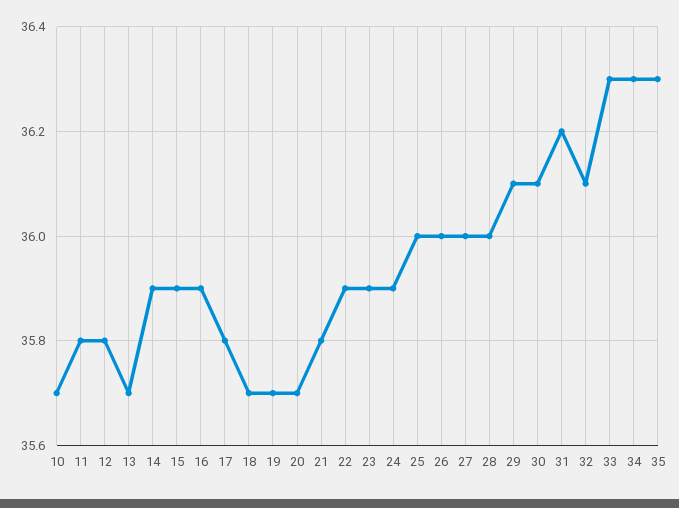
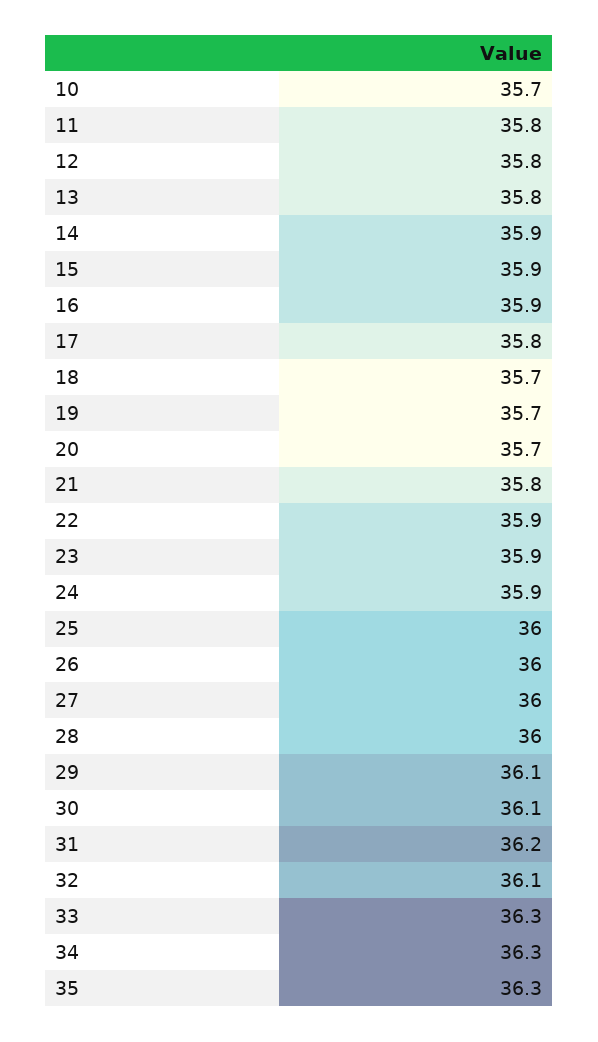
13: 35.7 -> 35.8

